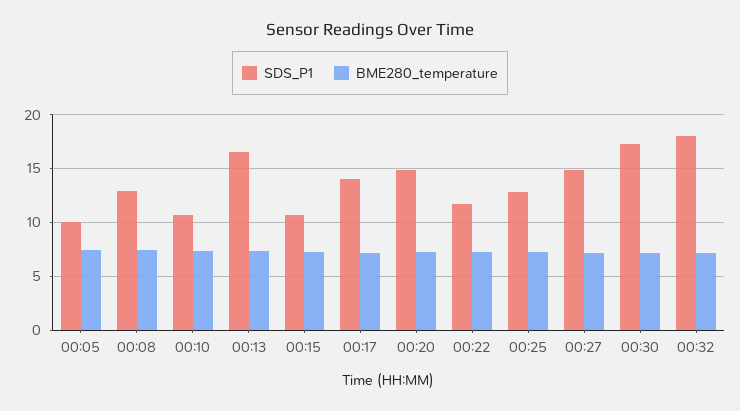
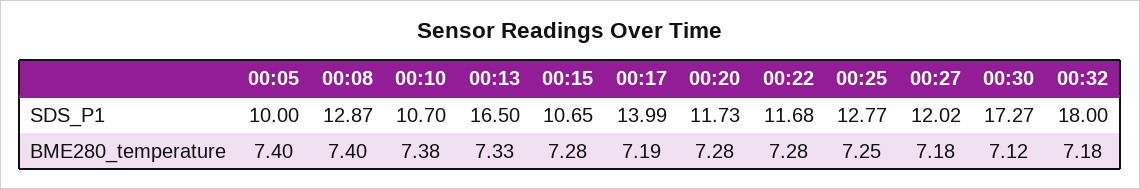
SDS_P1, 00:20: 15 -> 11.73
SDS_P1, 00:27: 15 -> 12.02

